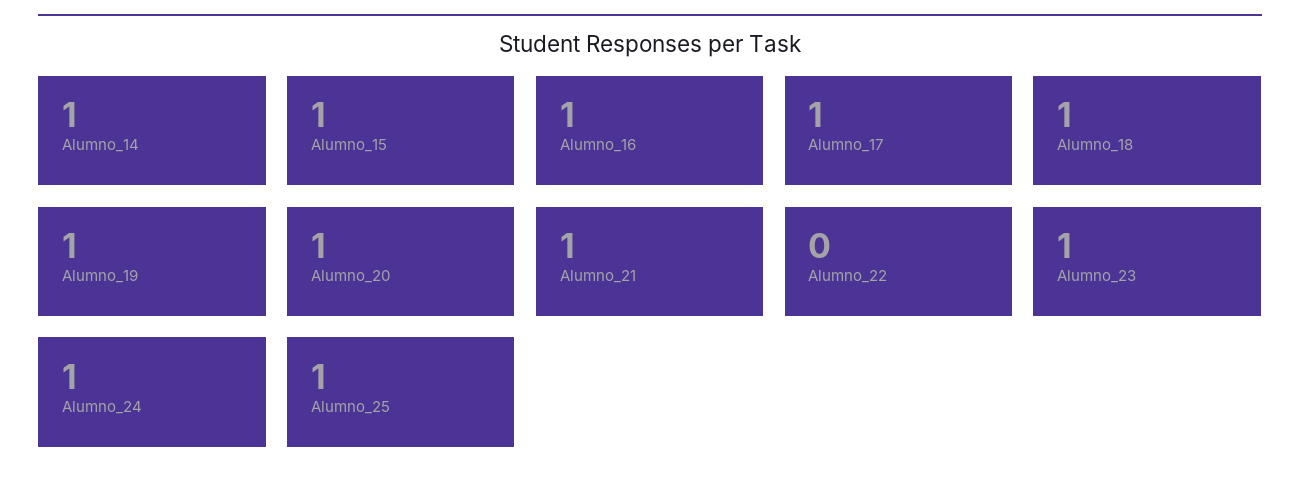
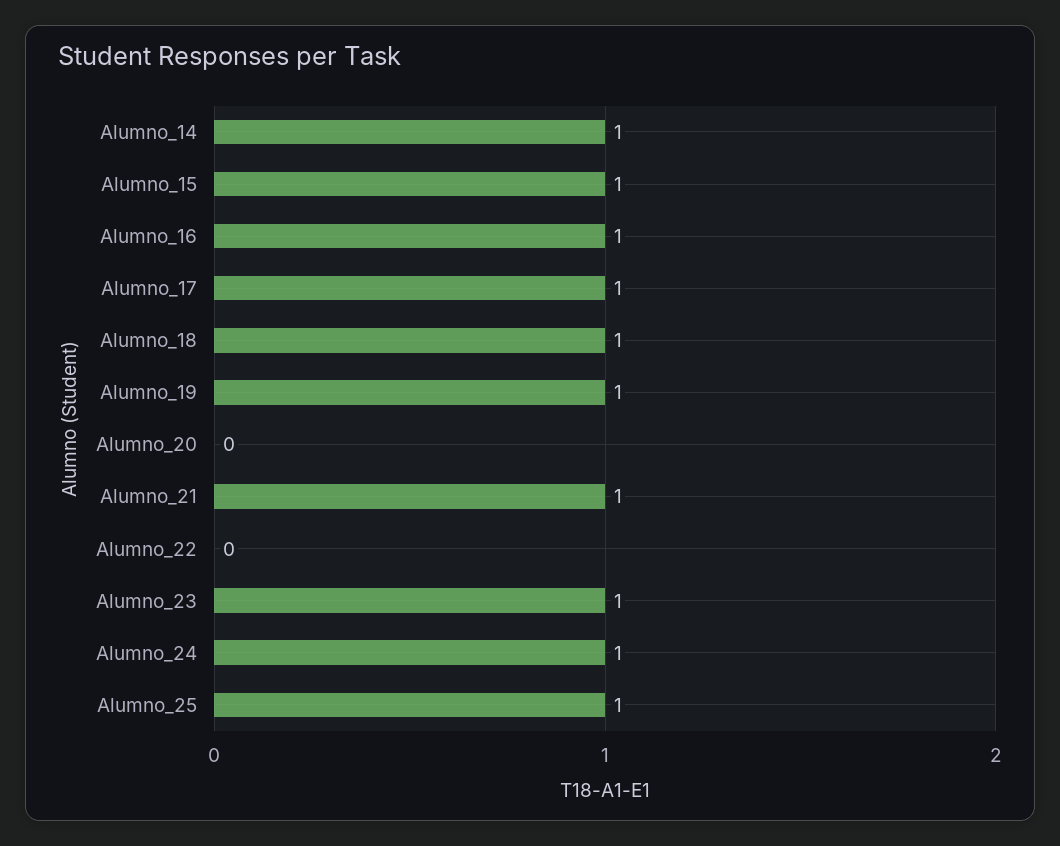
Alumno_20: 1 -> 0

